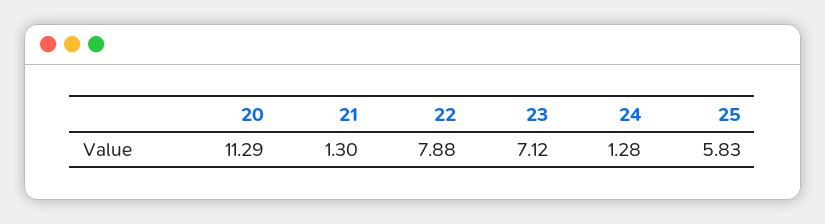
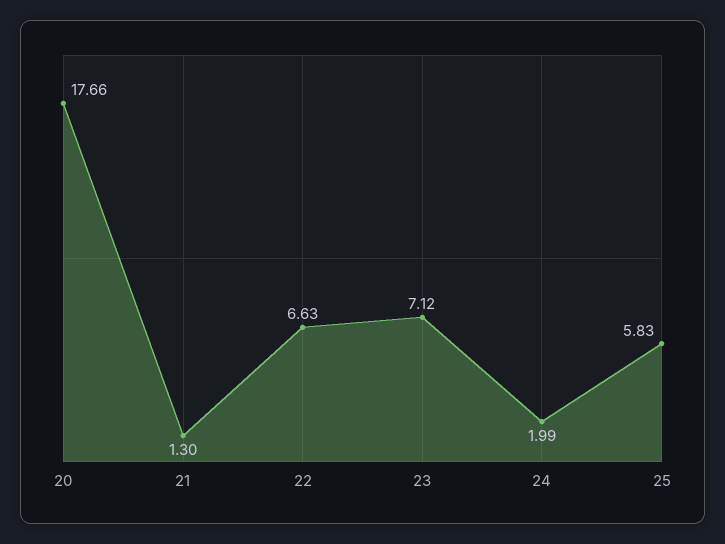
20: 11.29 -> 17.66
22: 7.88 -> 6.63
24: 1.28 -> 1.99

